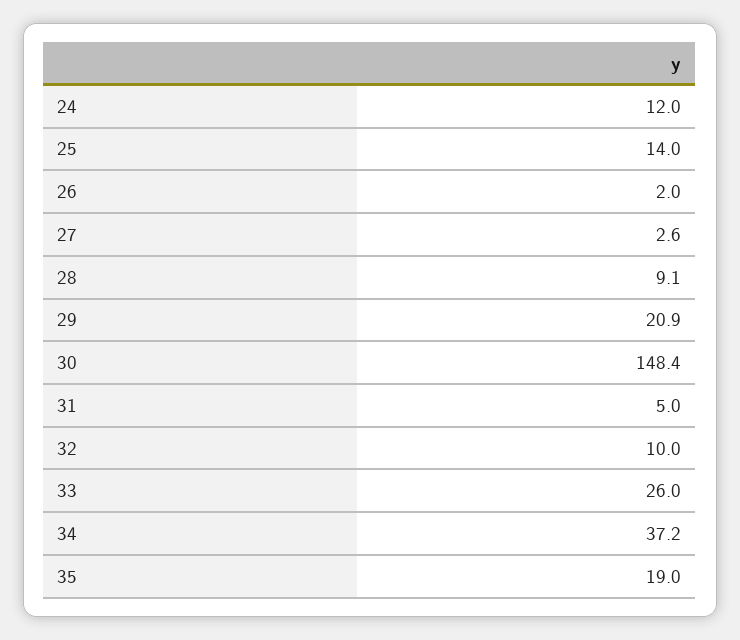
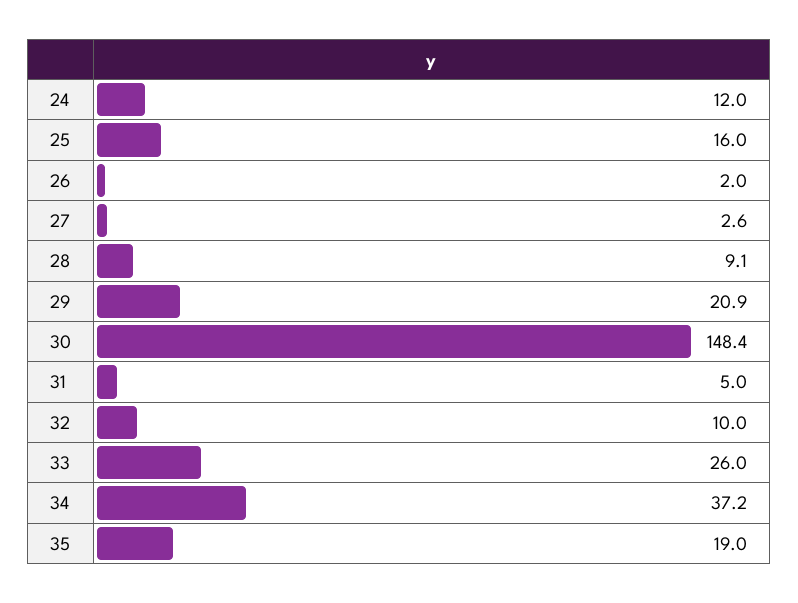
25: 14 -> 16

